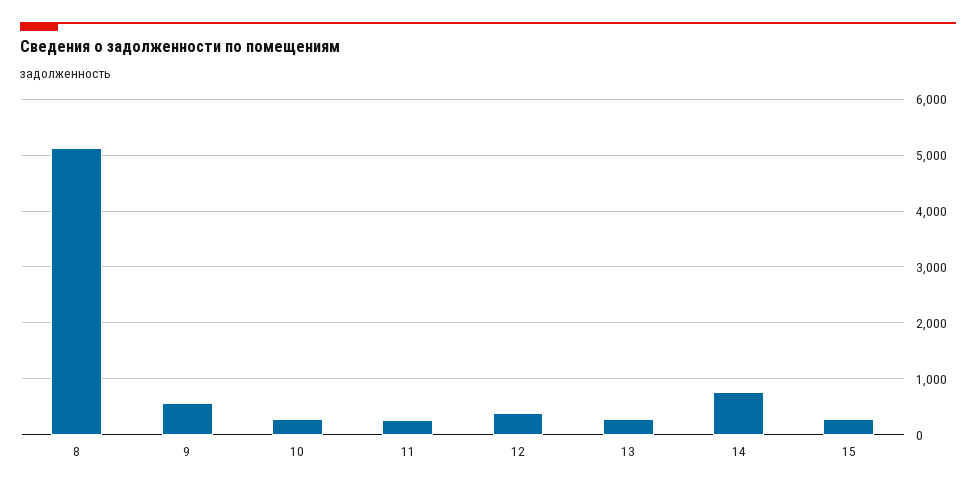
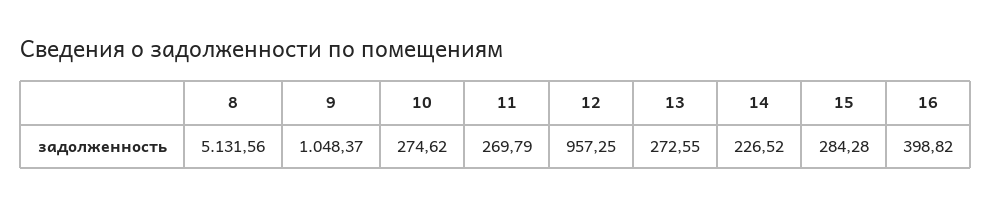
9: 600 -> 1048.37
12: 400 -> 957.25
14: 800 -> 226.52
16: none -> 398.82

